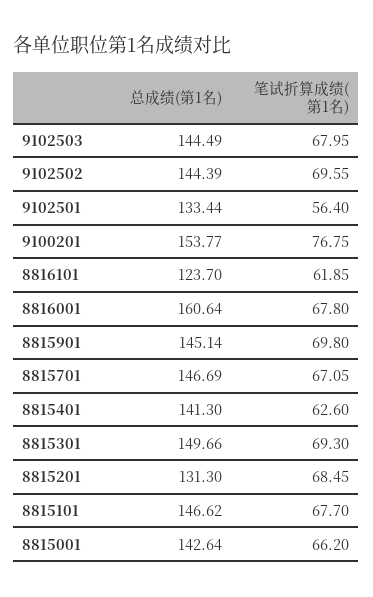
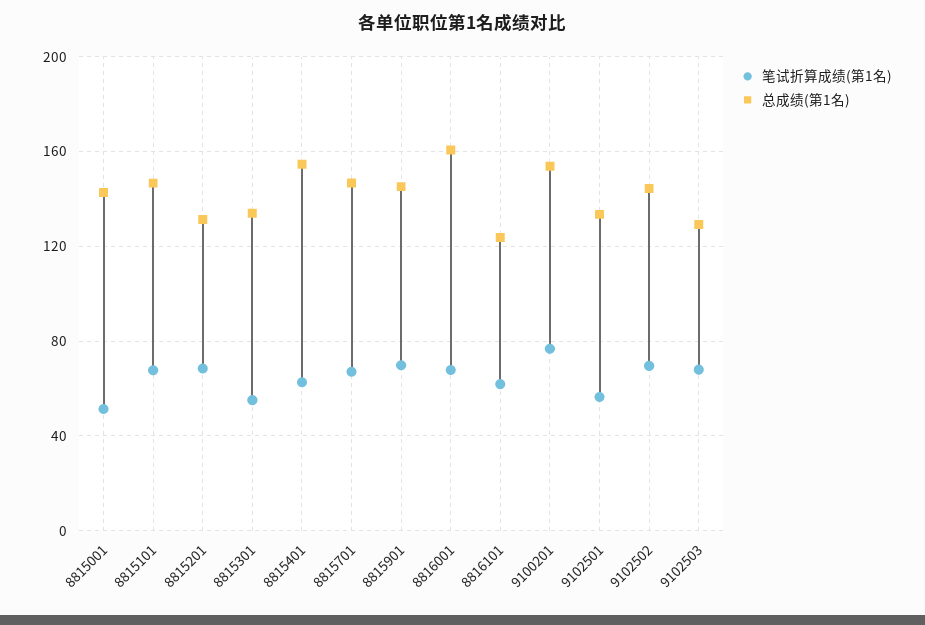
总成绩(第1名), 9102503: 144.49 -> 130
总成绩(第1名), 8815401: 141.3 -> 155
总成绩(第1名), 8815301: 149.66 -> 135
笔试折算成绩(第1名), 8815301: 69.3 -> 55
笔试折算成绩(第1名), 8815001: 66.2 -> 50

